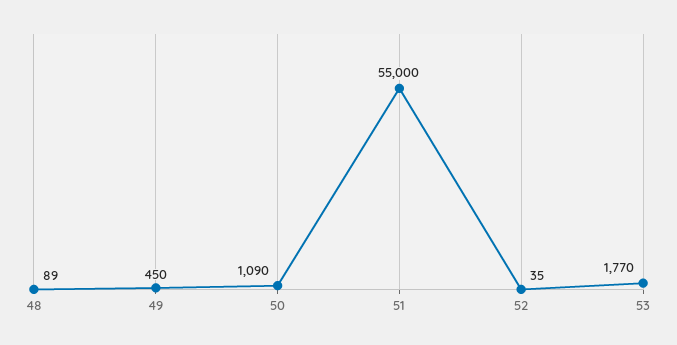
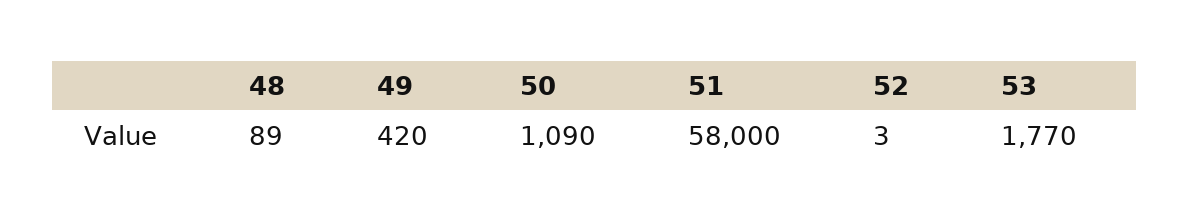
49: 450 -> 420
51: 55000 -> 58000
52: 35 -> 3

